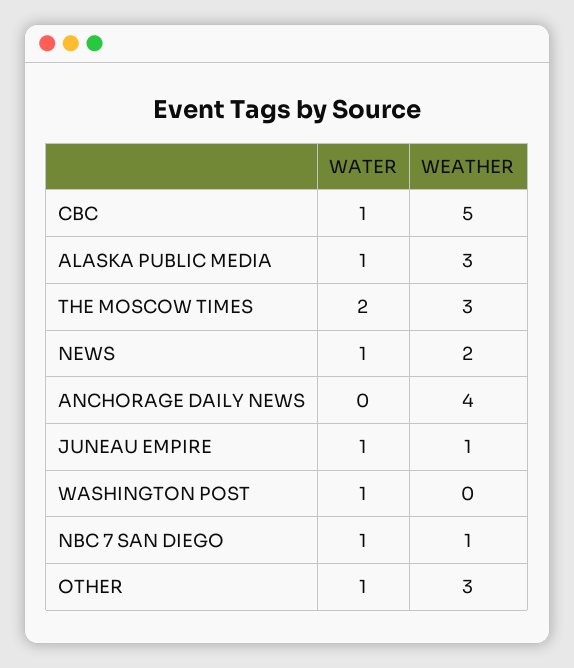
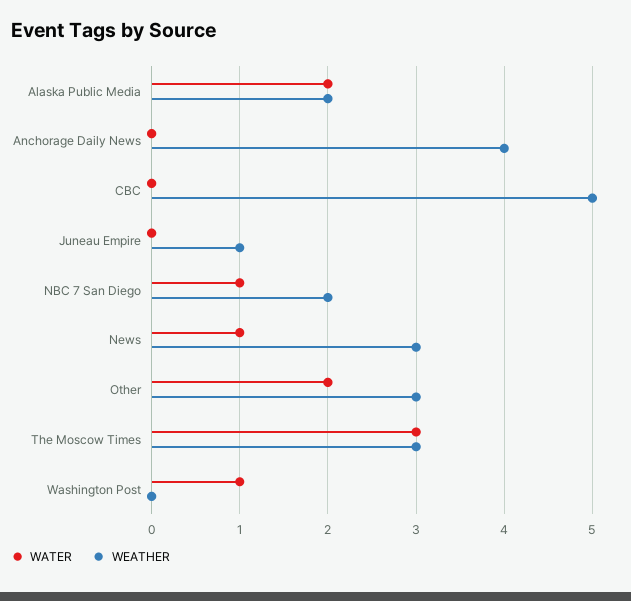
WATER, CBC: 1 -> 0
WATER, ALASKA PUBLIC MEDIA: 1 -> 2
WEATHER, ALASKA PUBLIC MEDIA: 3 -> 2
WATER, THE MOSCOW TIMES: 2 -> 3
WEATHER, NEWS: 2 -> 3
WATER, JUNEAU EMPIRE: 1 -> 0
WEATHER, NBC 7 SAN DIEGO: 1 -> 2
WATER, OTHER: 1 -> 2

